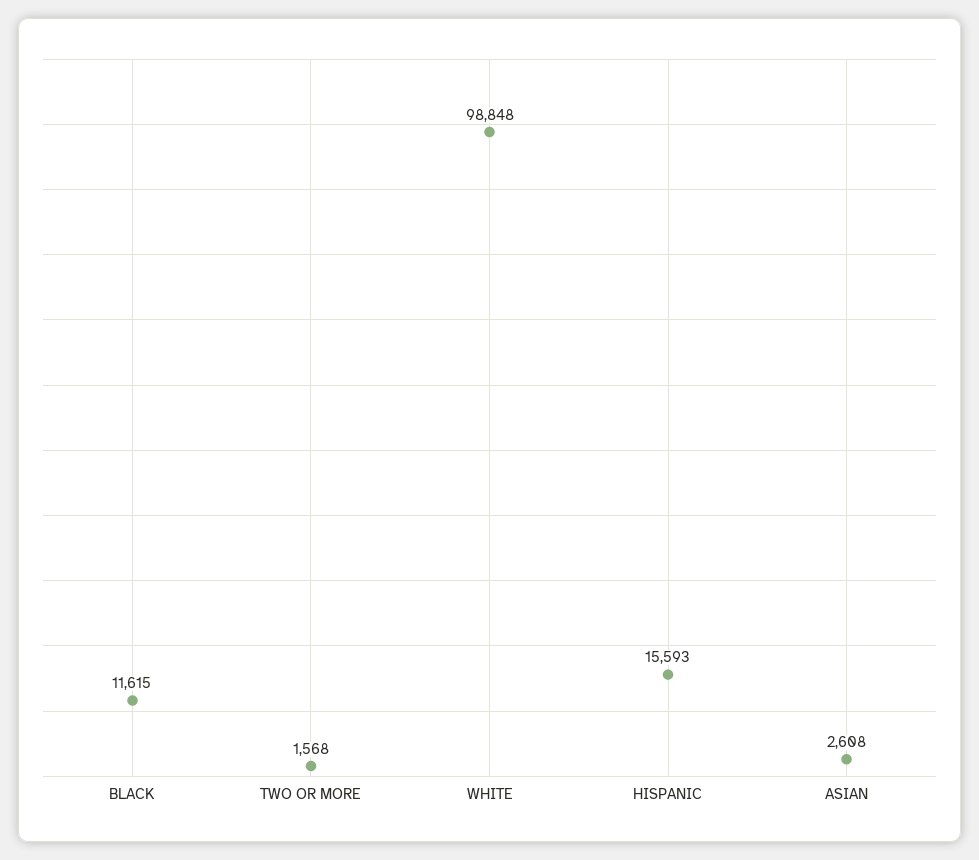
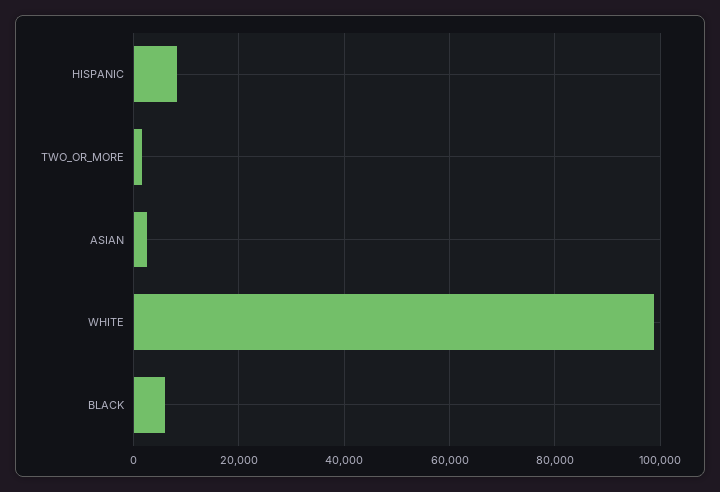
BLACK: 11615 -> 6000
HISPANIC: 15593 -> 8000

